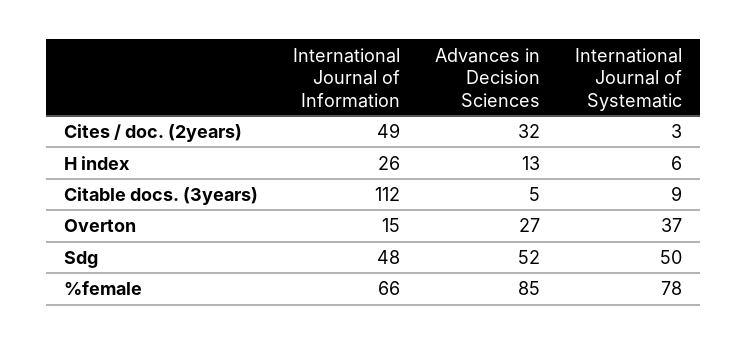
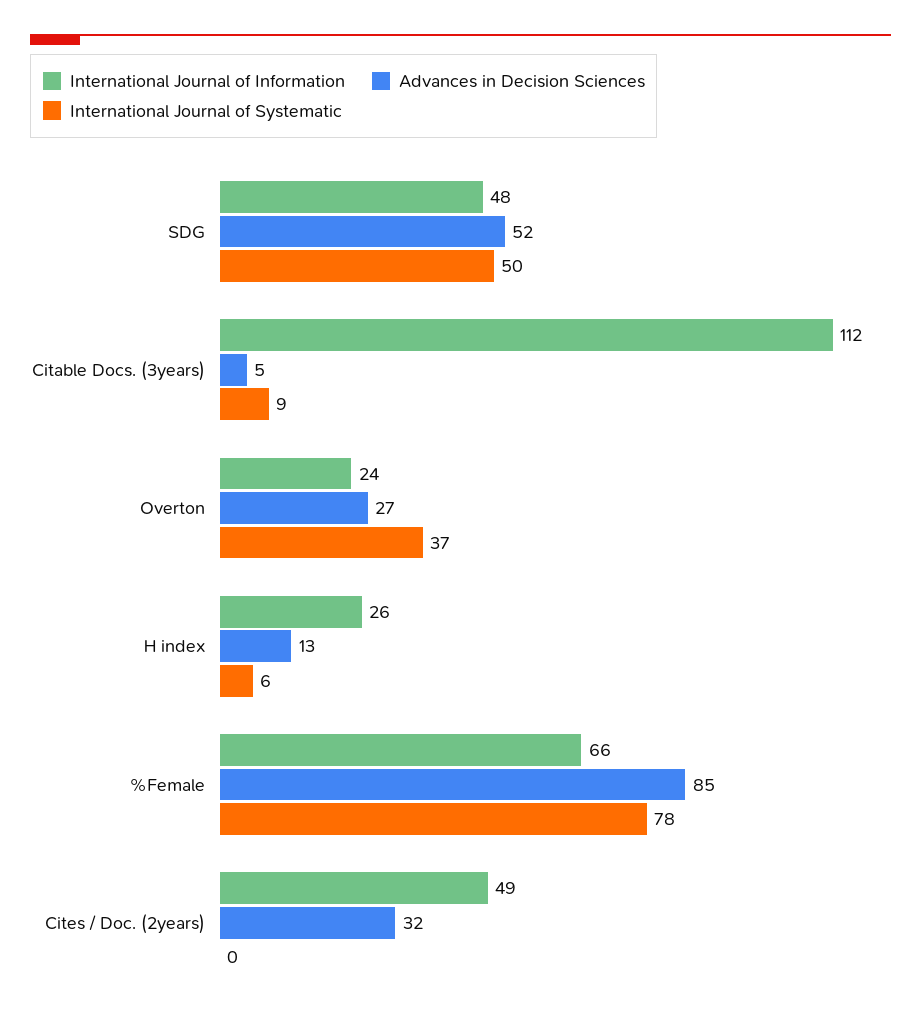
International Journal of Systematic, Cites / doc. (2years): 3 -> 0
International Journal of Information, Overton: 15 -> 24

